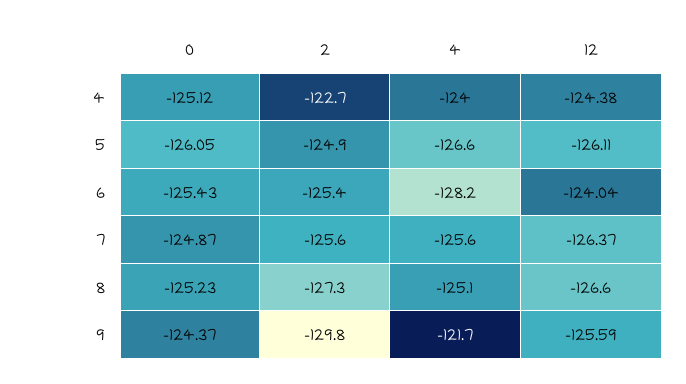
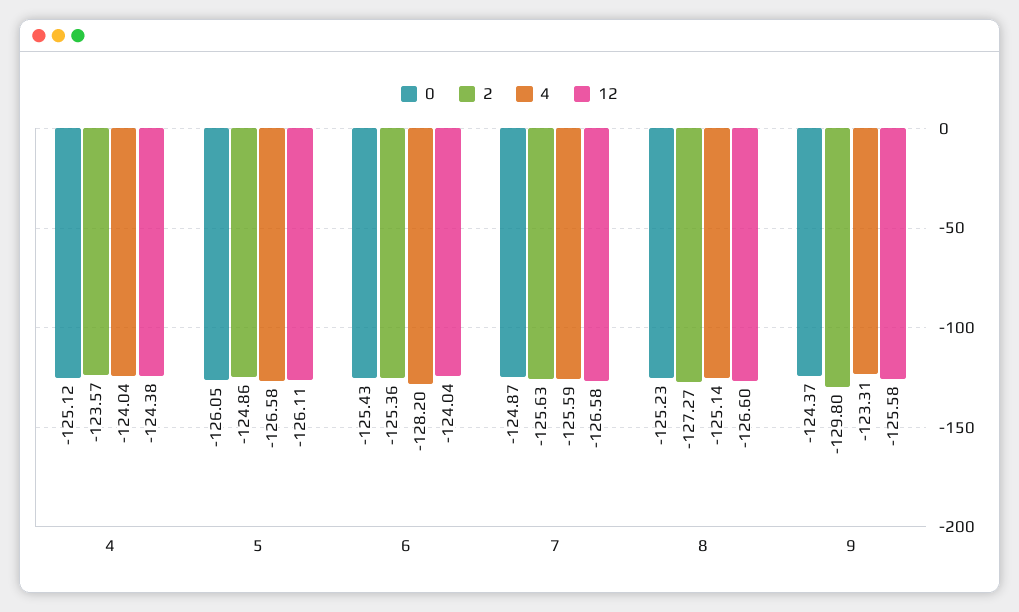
2, 4: -122.7 -> -123.57
12, 7: -126.37 -> -126.58
4, 9: -121.7 -> -123.31
12, 9: -125.59 -> -125.58

